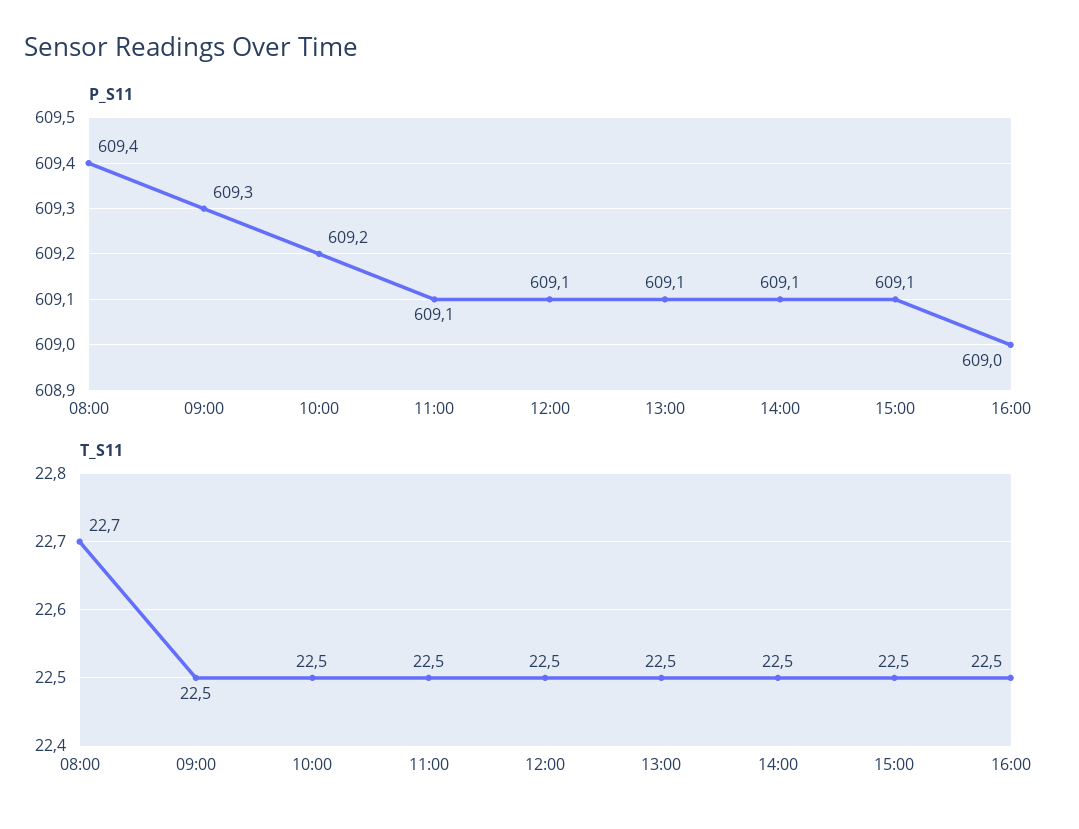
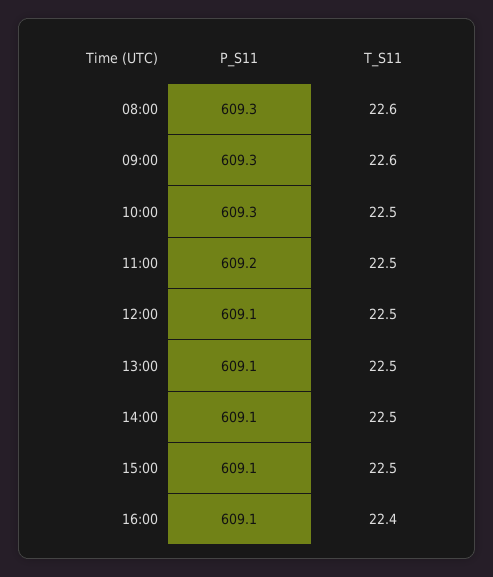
P_S11, 08:00: 609.4 -> 609.3
P_S11, 10:00: 609.2 -> 609.3
P_S11, 11:00: 609.1 -> 609.2
P_S11, 16:00: 609 -> 609.1
T_S11, 08:00: 22.7 -> 22.6
T_S11, 09:00: 22.5 -> 22.6
T_S11, 16:00: 22.5 -> 22.4

